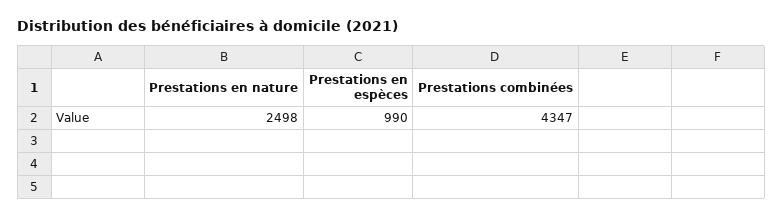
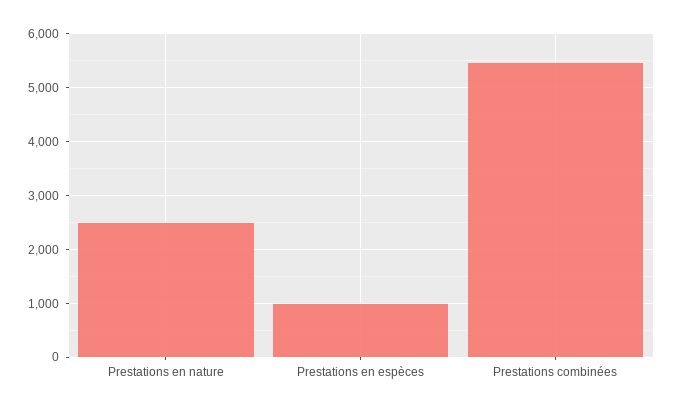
Prestations combinées: 4347 -> 5400

